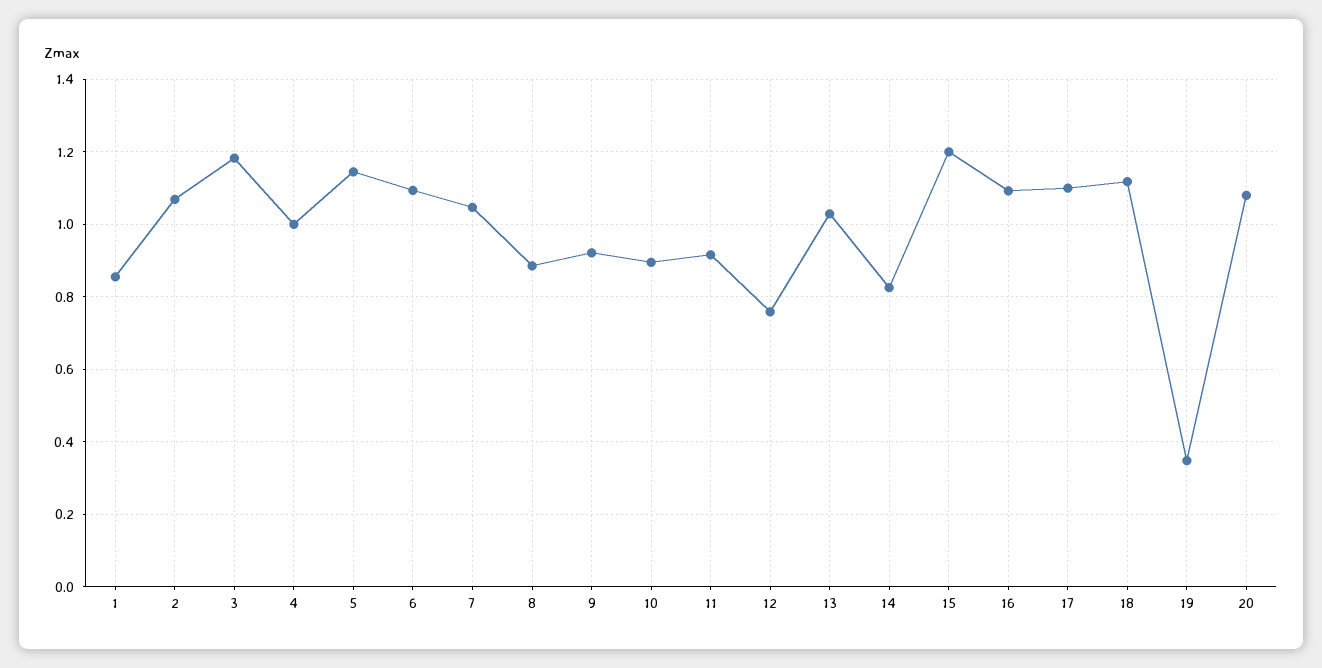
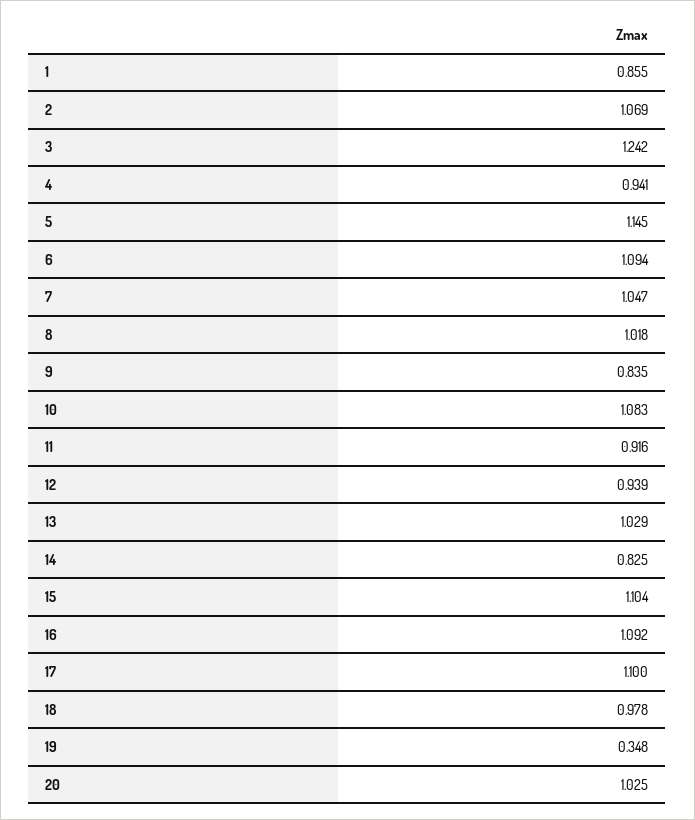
3: 1.18 -> 1.242
4: 1 -> 0.941
8: 0.88 -> 1.018
9: 0.92 -> 0.835
10: 0.9 -> 1.083
12: 0.76 -> 0.939
15: 1.2 -> 1.104
18: 1.12 -> 0.978
20: 1.08 -> 1.025

